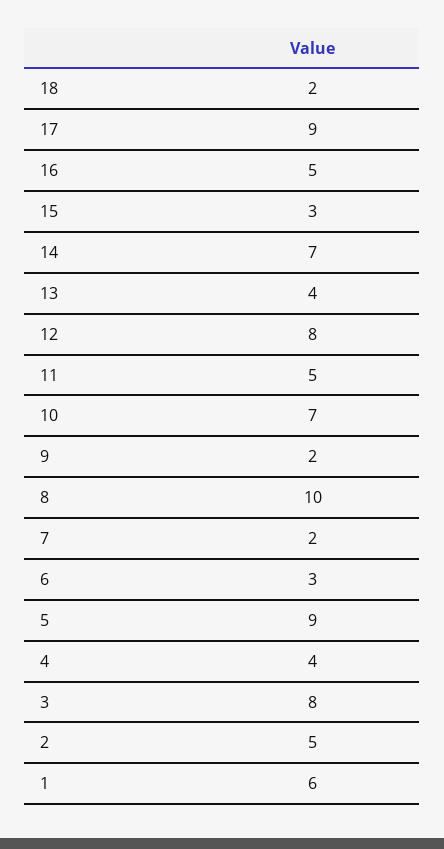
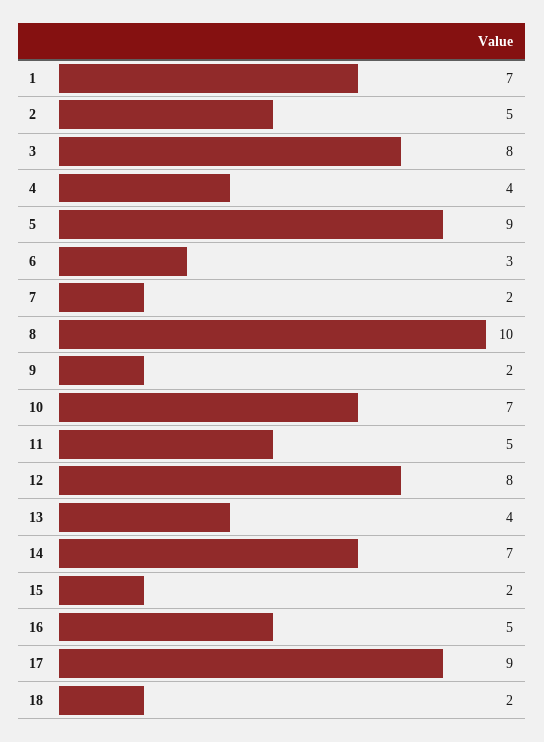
15: 3 -> 2
1: 6 -> 7

